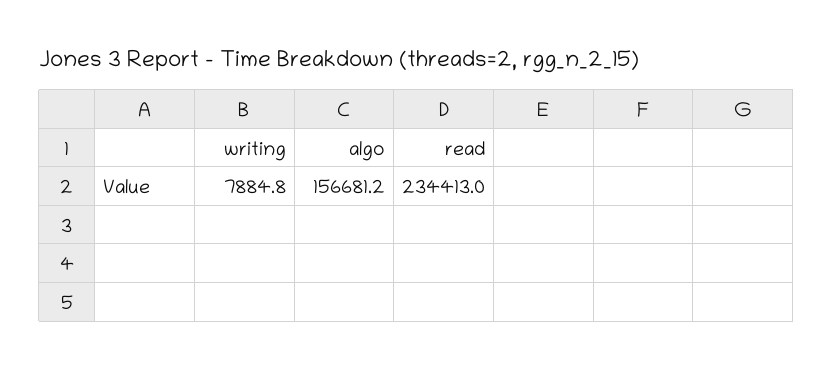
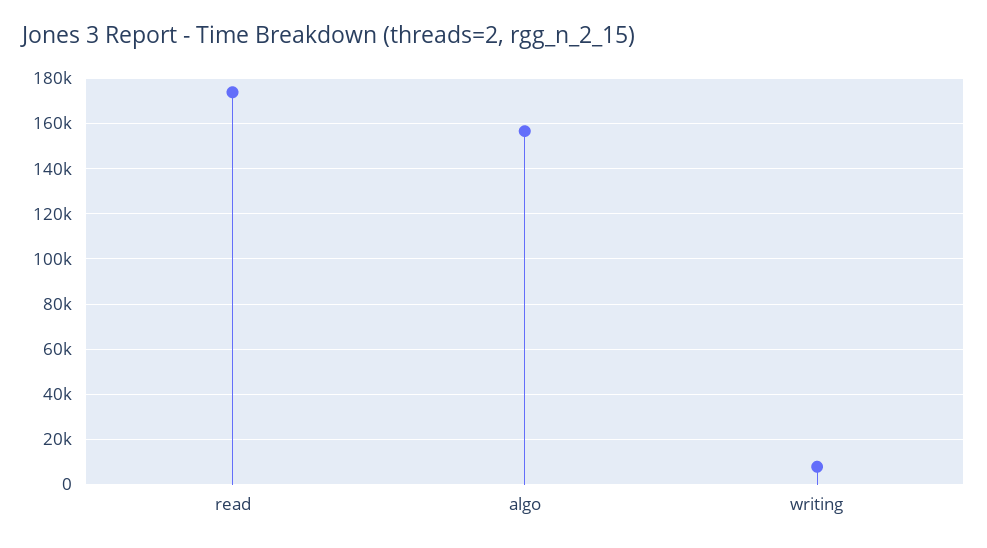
read: 234413 -> 175000

